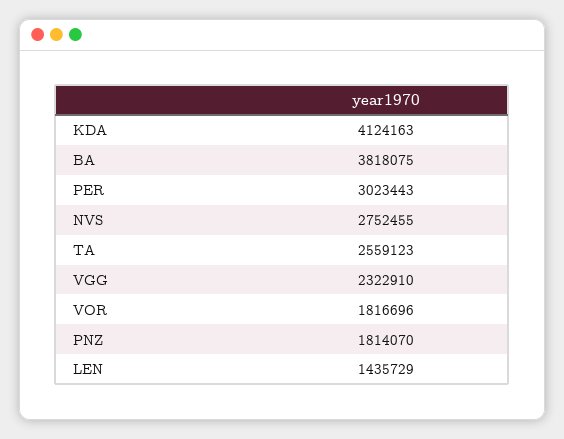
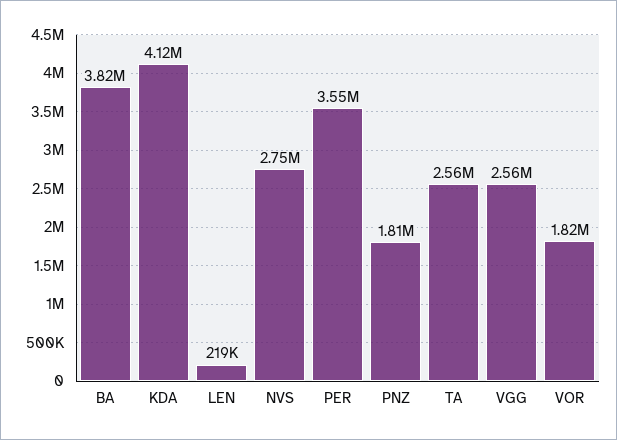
PER: 3023443 -> 3550000
VGG: 2322910 -> 2560000
LEN: 1435729 -> 219000

